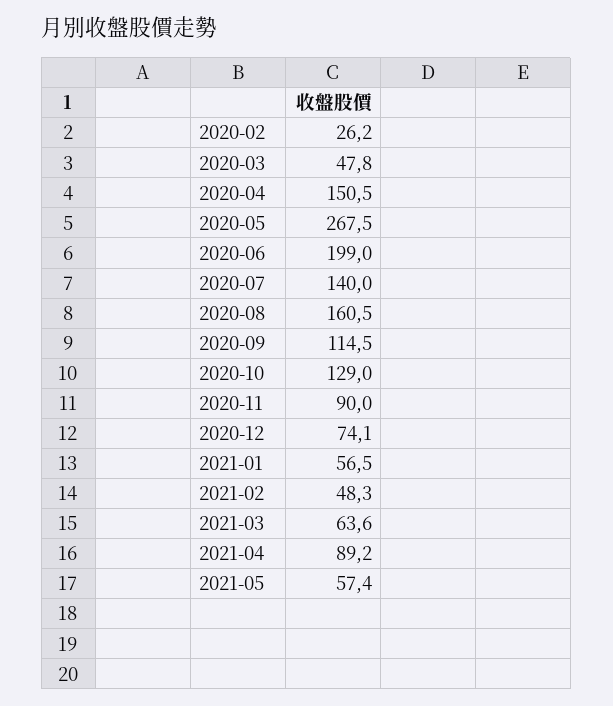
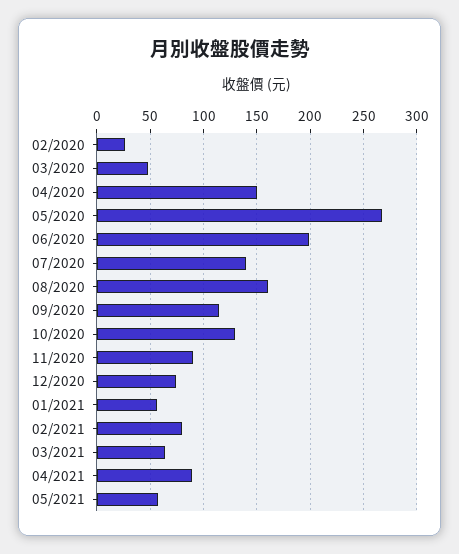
2021-02: 48.3 -> 80

